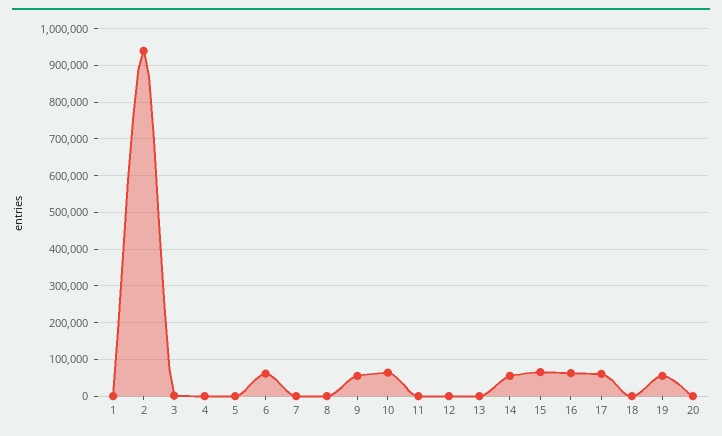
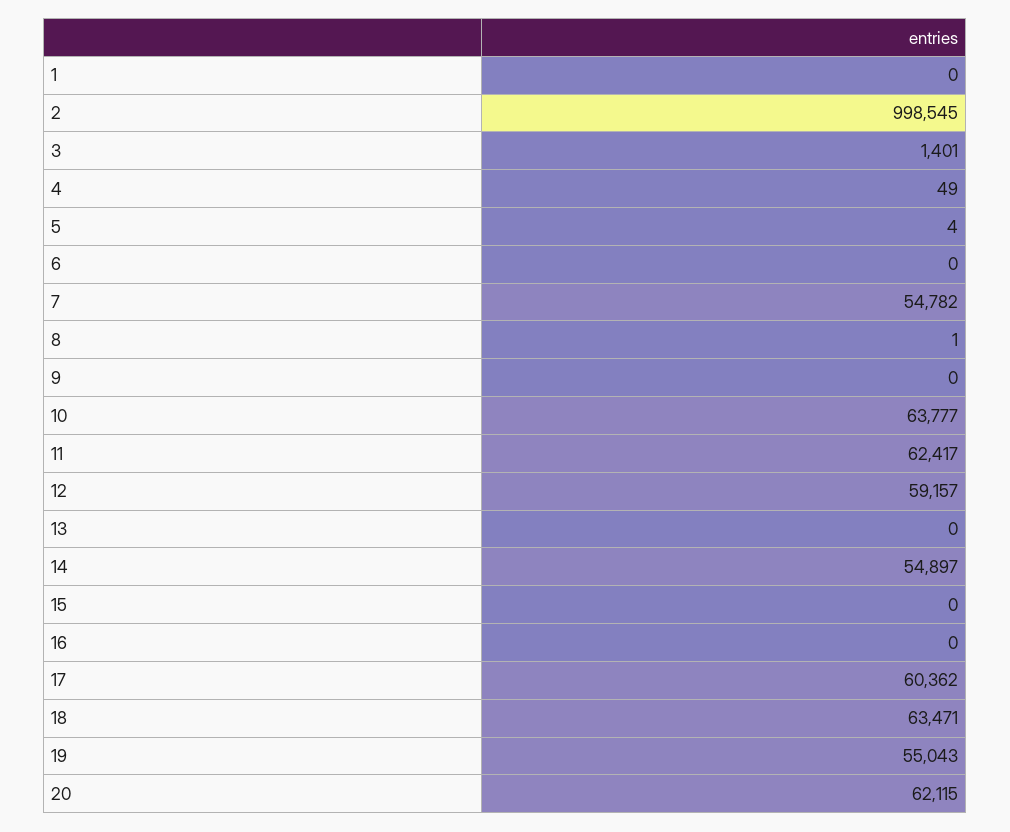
2: 940000 -> 998545
6: 60000 -> 0
7: 0 -> 54782
9: 60000 -> 0
11: 0 -> 62417
12: 0 -> 59157
15: 60000 -> 0
16: 60000 -> 0
18: 0 -> 63471
20: 0 -> 62115

